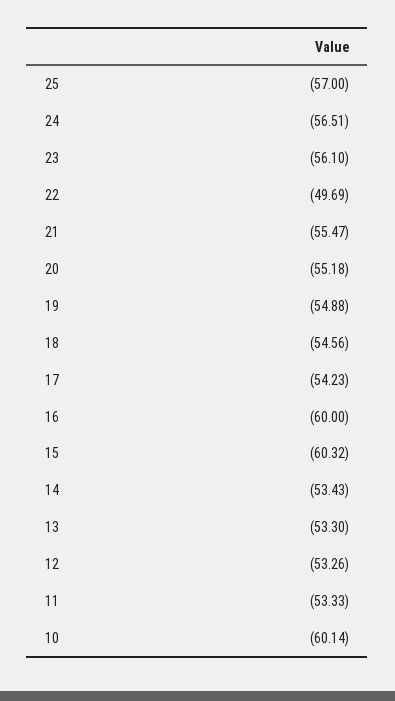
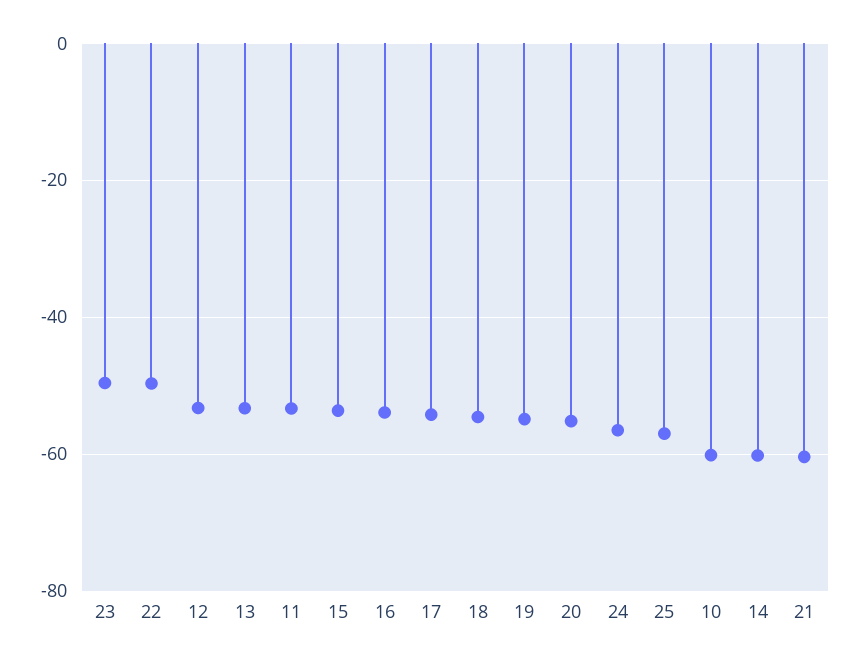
23: -56.1 -> -50
21: -55.47 -> -60
16: -60 -> -54
15: -60.32 -> -54
14: -53.43 -> -60

